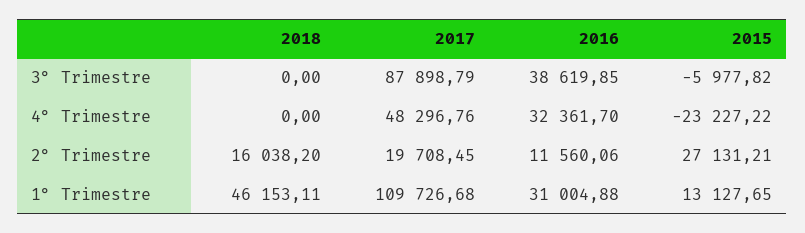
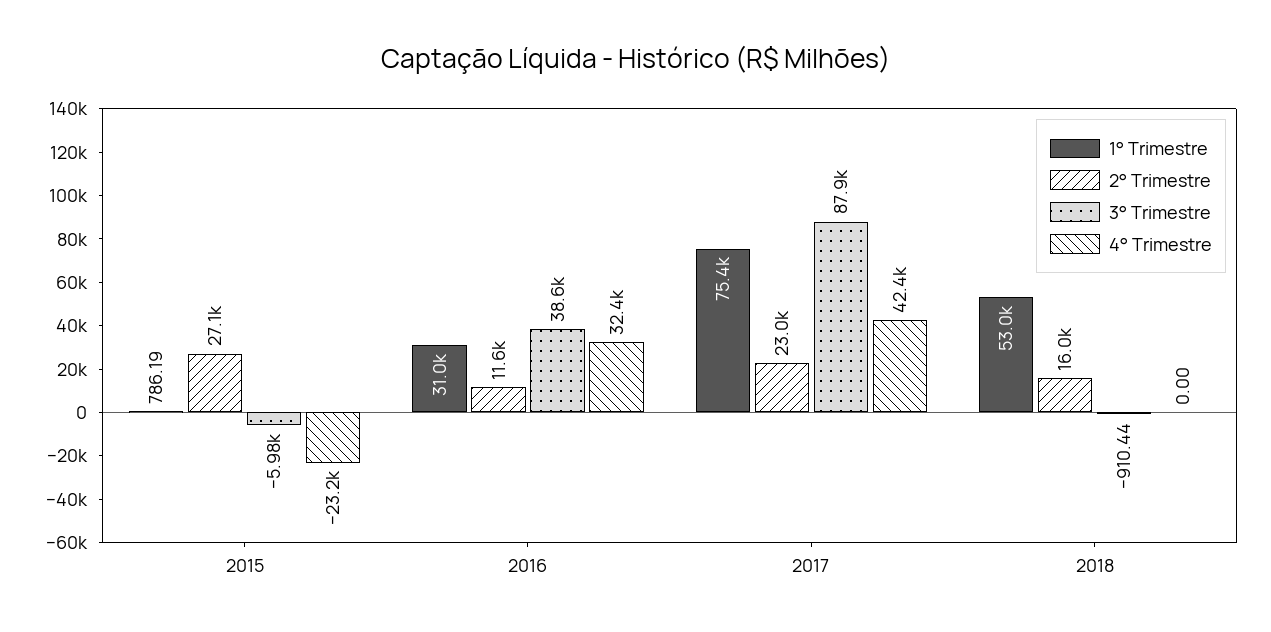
3° Trimestre, 2018: 0 -> -910.44
4° Trimestre, 2017: 48296.76 -> 42400
2° Trimestre, 2017: 19708.45 -> 23000
1° Trimestre, 2018: 46153.11 -> 53000
1° Trimestre, 2017: 109726.68 -> 75400
1° Trimestre, 2015: 13127.65 -> 786.19

